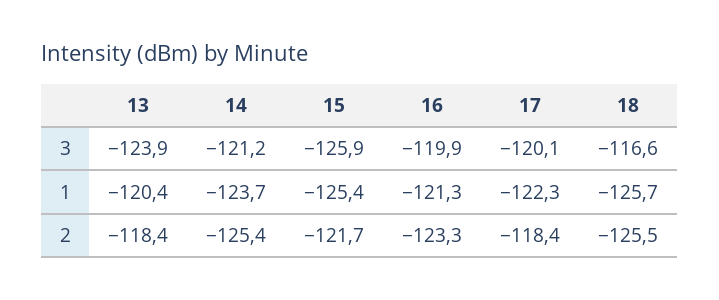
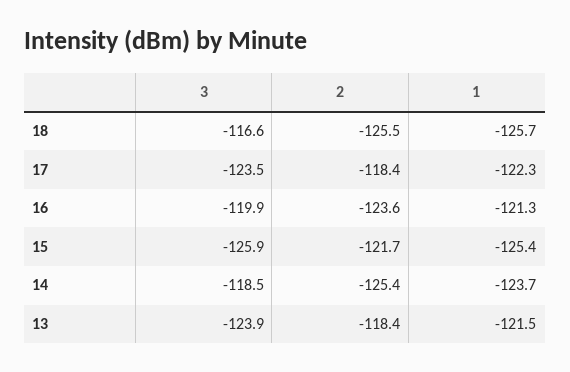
14, 3: -121.2 -> -118.5
17, 3: -120.1 -> -123.5
13, 1: -120.4 -> -121.5
16, 2: -123.3 -> -123.6

